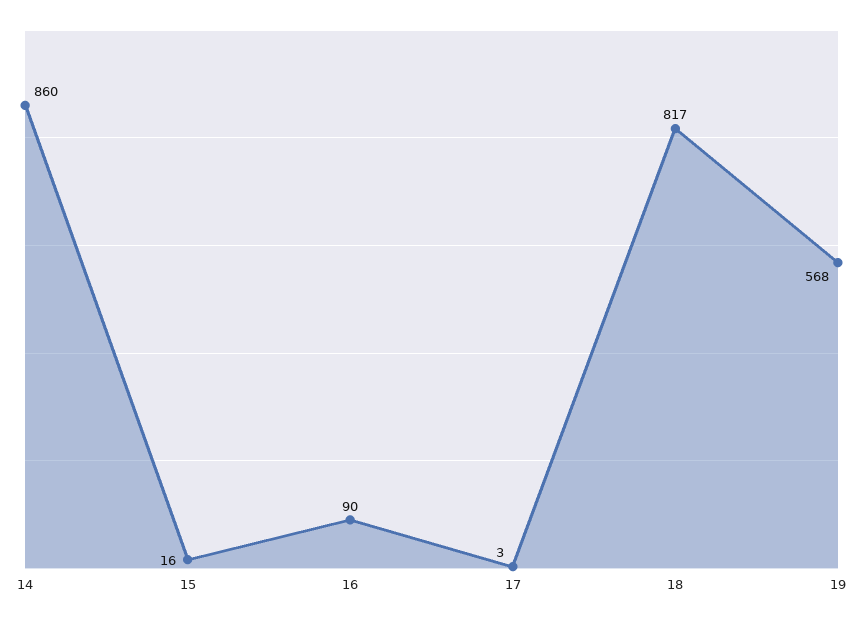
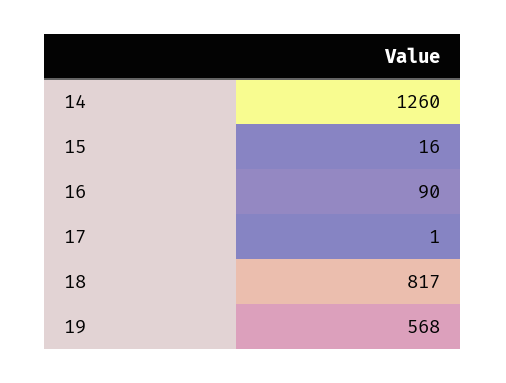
14: 860 -> 1260
17: 3 -> 1

